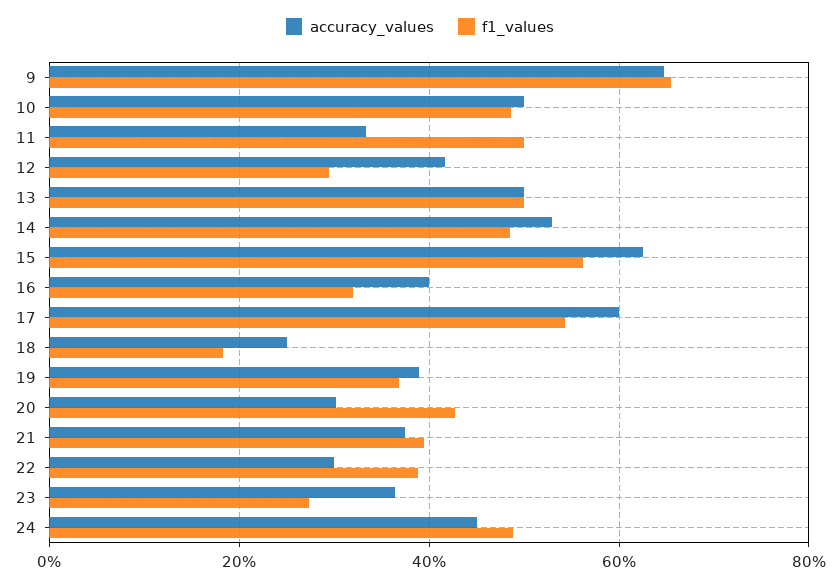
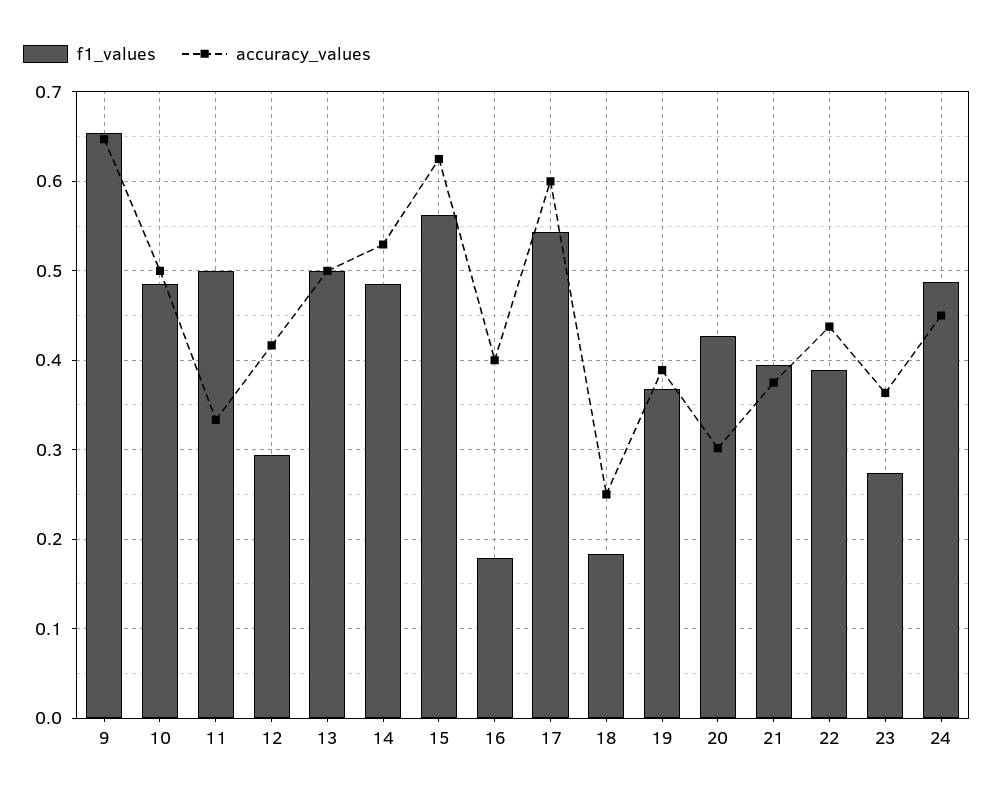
f1_values, 16: 0.32 -> 0.18
accuracy_values, 22: 0.3 -> 0.44

